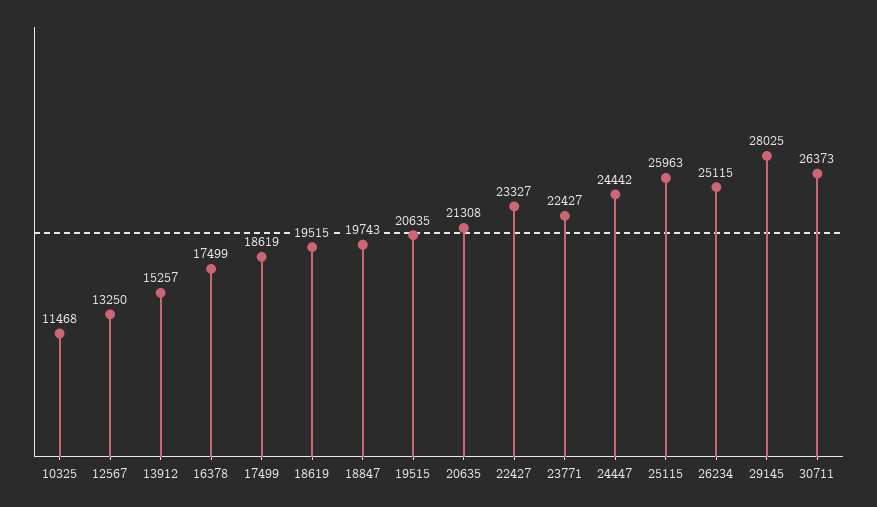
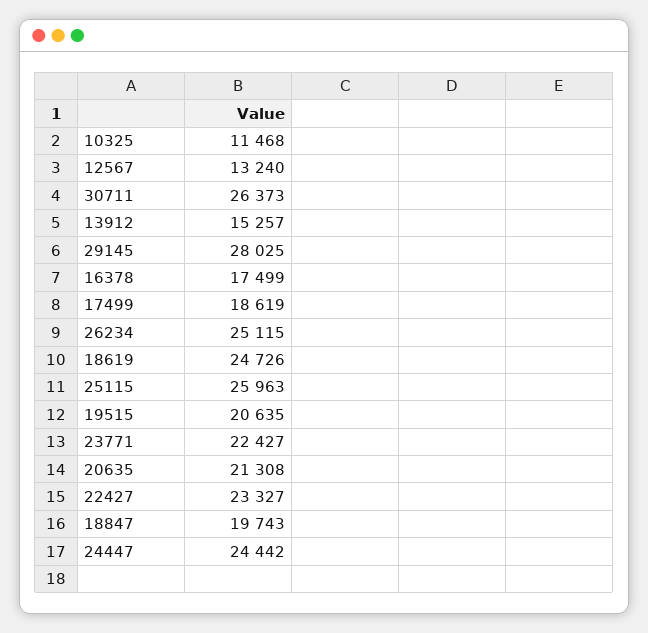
12567: 13250 -> 13240
18619: 19515 -> 24726

